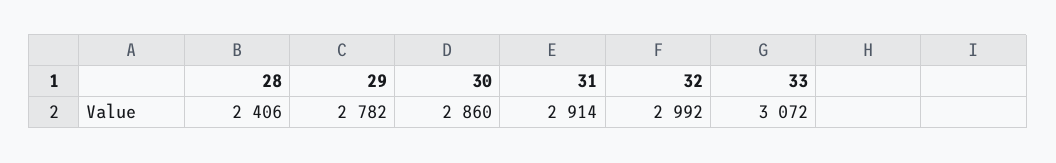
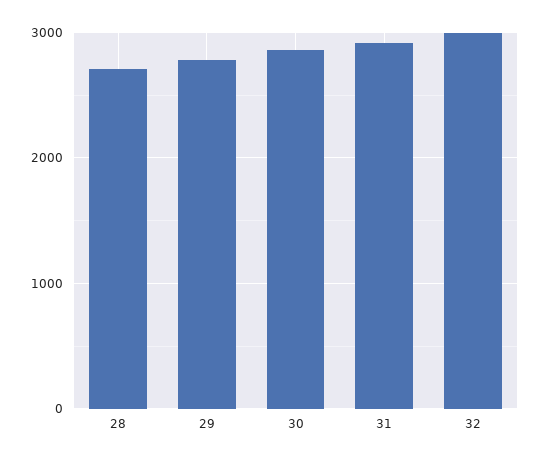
28: 2406 -> 2700
33: 3072 -> none

